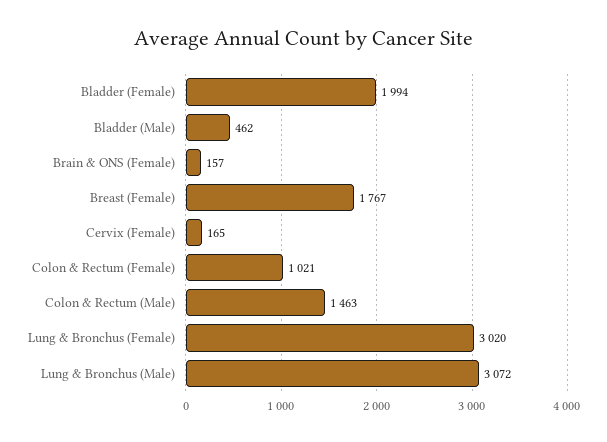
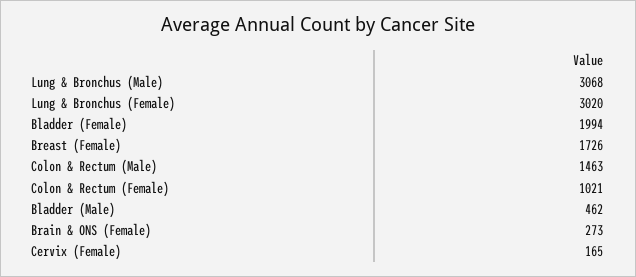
Brain & ONS (Female): 157 -> 273
Breast (Female): 1767 -> 1726
Lung & Bronchus (Male): 3072 -> 3068

